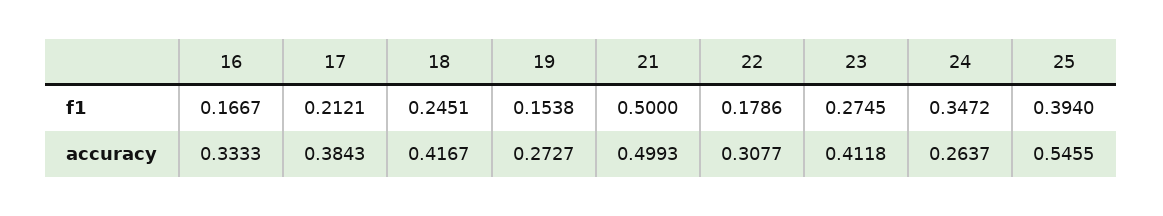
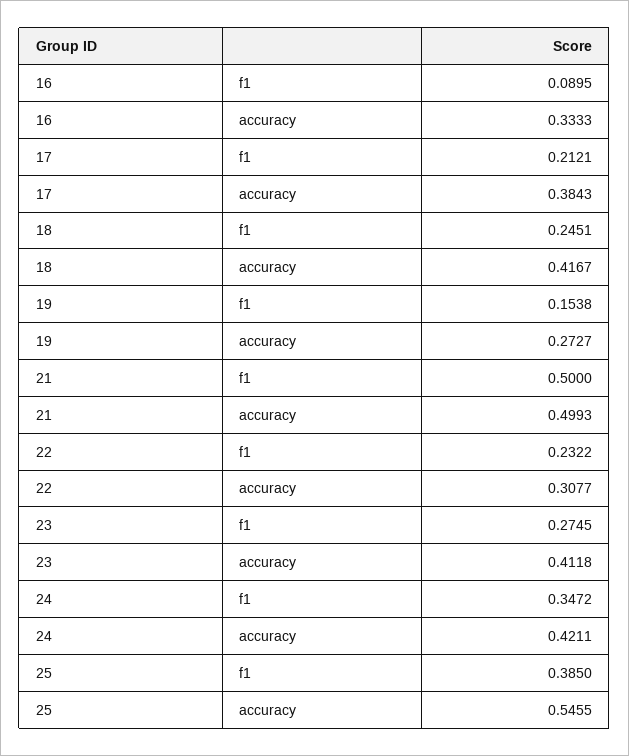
16, f1: 0.1667 -> 0.0895
22, f1: 0.1786 -> 0.2322
25, f1: 0.394 -> 0.385
24, accuracy: 0.2637 -> 0.4211

